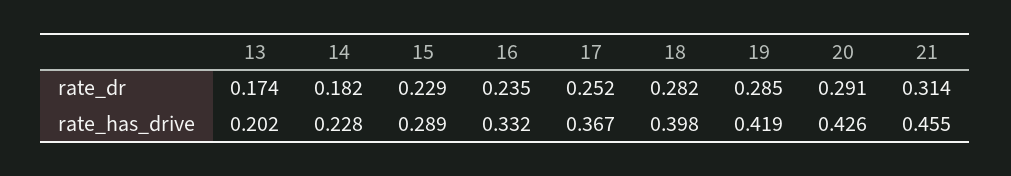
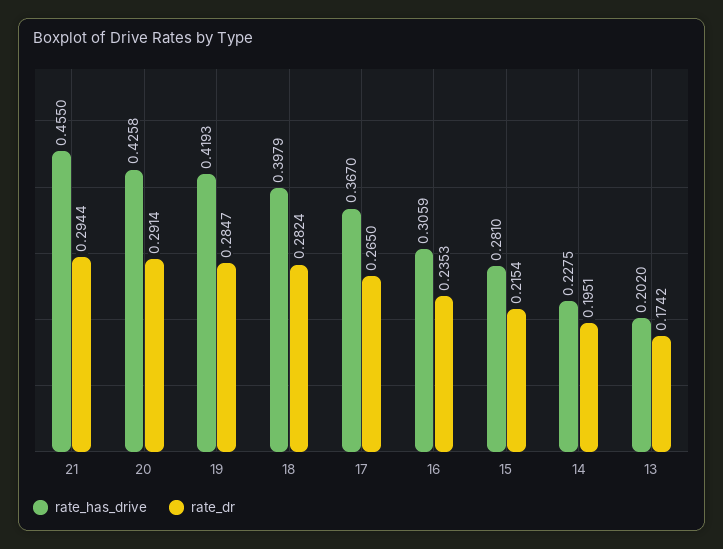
rate_dr, 14: 0.182 -> 0.1951
rate_dr, 15: 0.229 -> 0.2154
rate_dr, 17: 0.252 -> 0.265
rate_dr, 21: 0.314 -> 0.2944
rate_has_drive, 15: 0.289 -> 0.281
rate_has_drive, 16: 0.332 -> 0.3059

